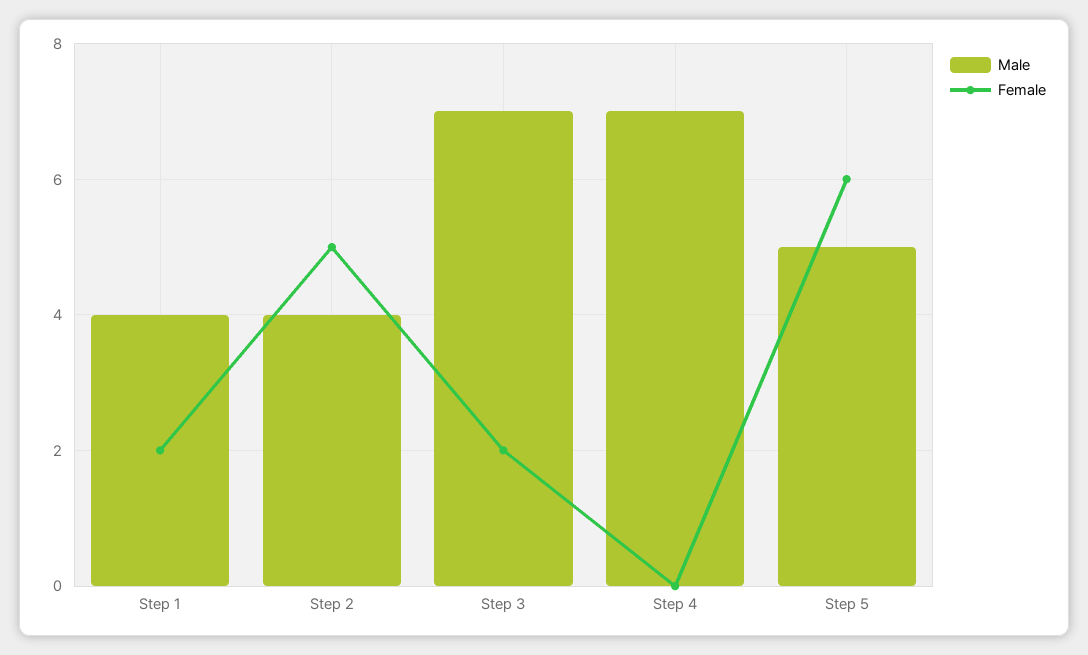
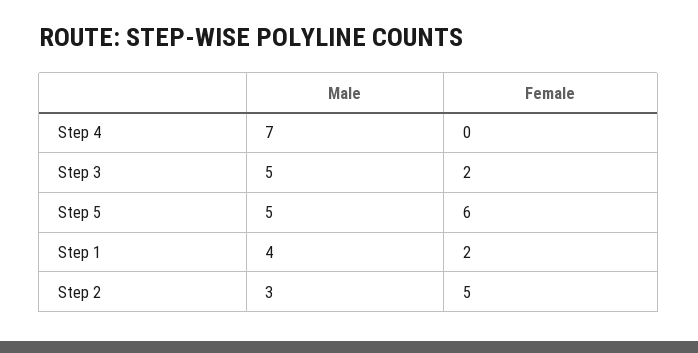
Male, Step 2: 4 -> 3
Male, Step 3: 7 -> 5

